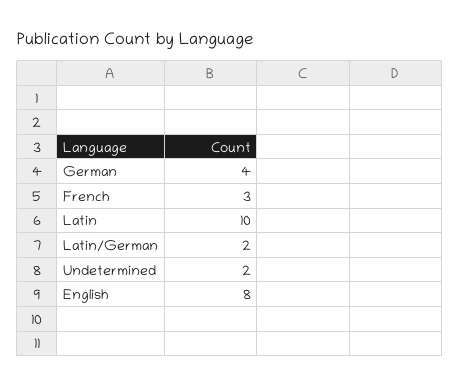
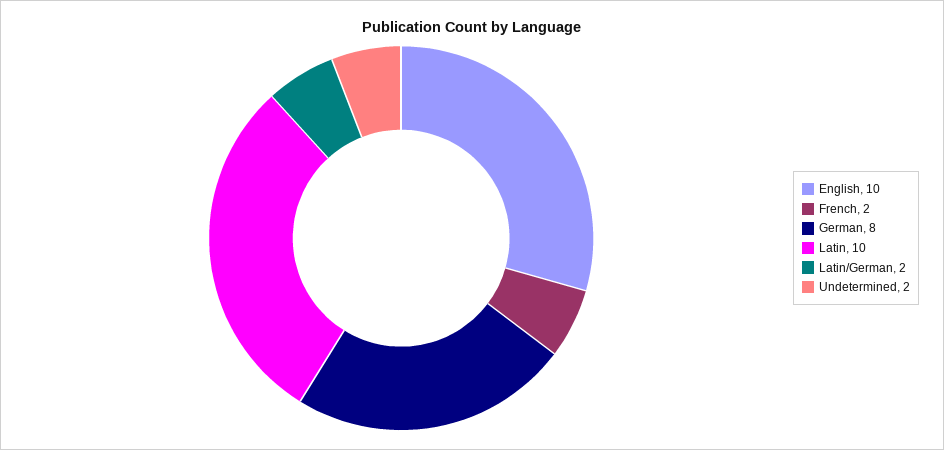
German: 4 -> 8
French: 3 -> 2
English: 8 -> 10

